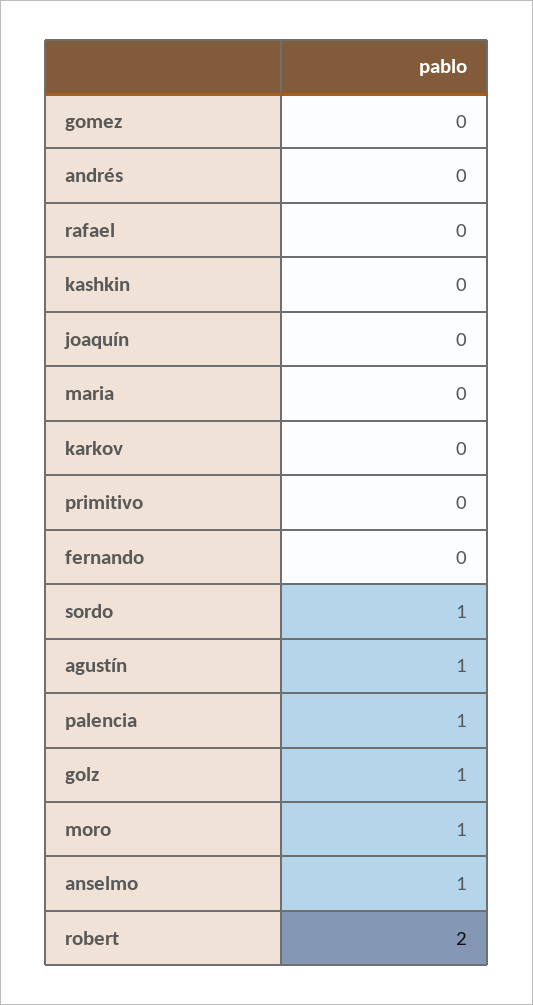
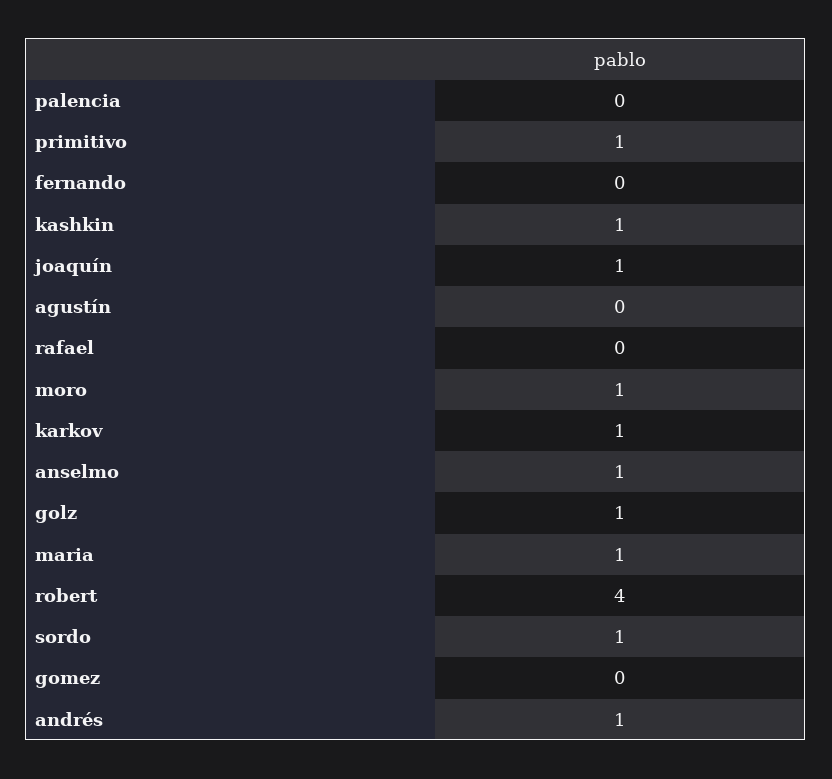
andrés: 0 -> 1
kashkin: 0 -> 1
joaquín: 0 -> 1
maria: 0 -> 1
karkov: 0 -> 1
primitivo: 0 -> 1
agustín: 1 -> 0
palencia: 1 -> 0
robert: 2 -> 4

